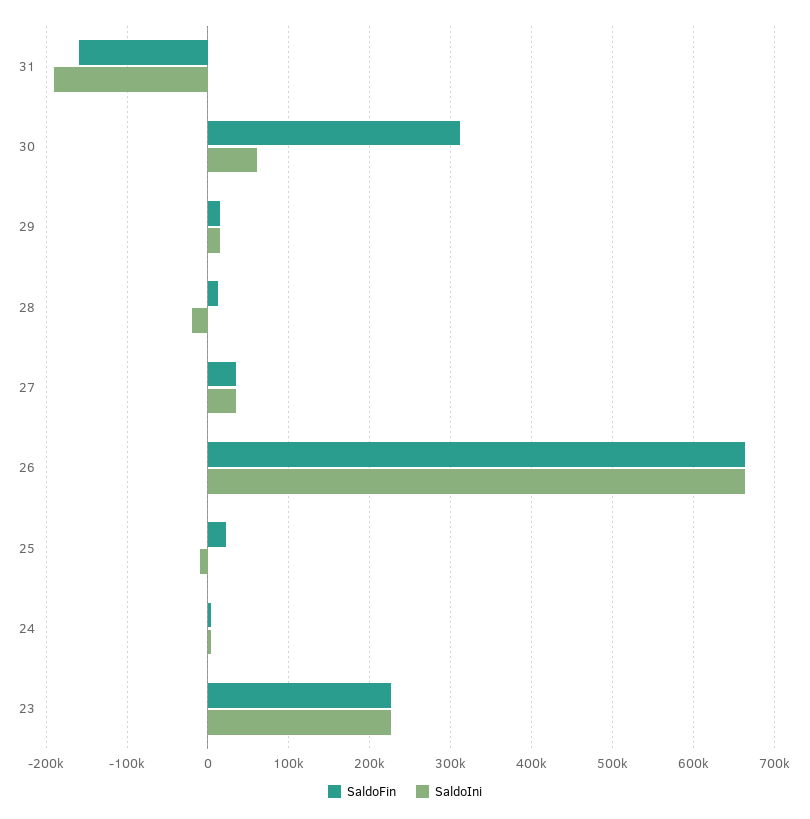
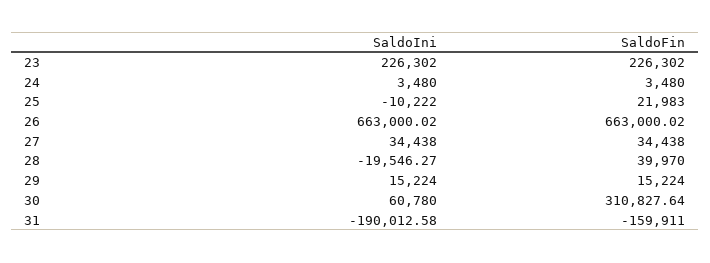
SaldoFin, 28: 10000 -> 39970

